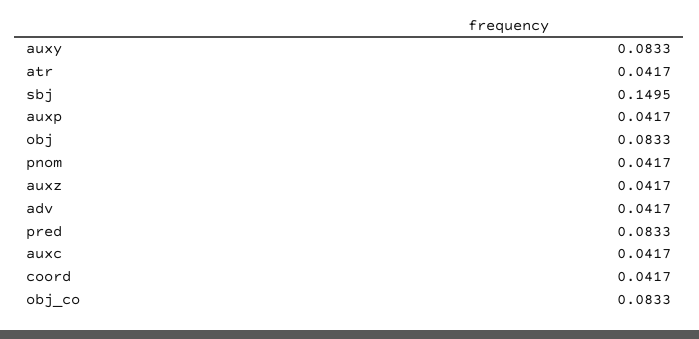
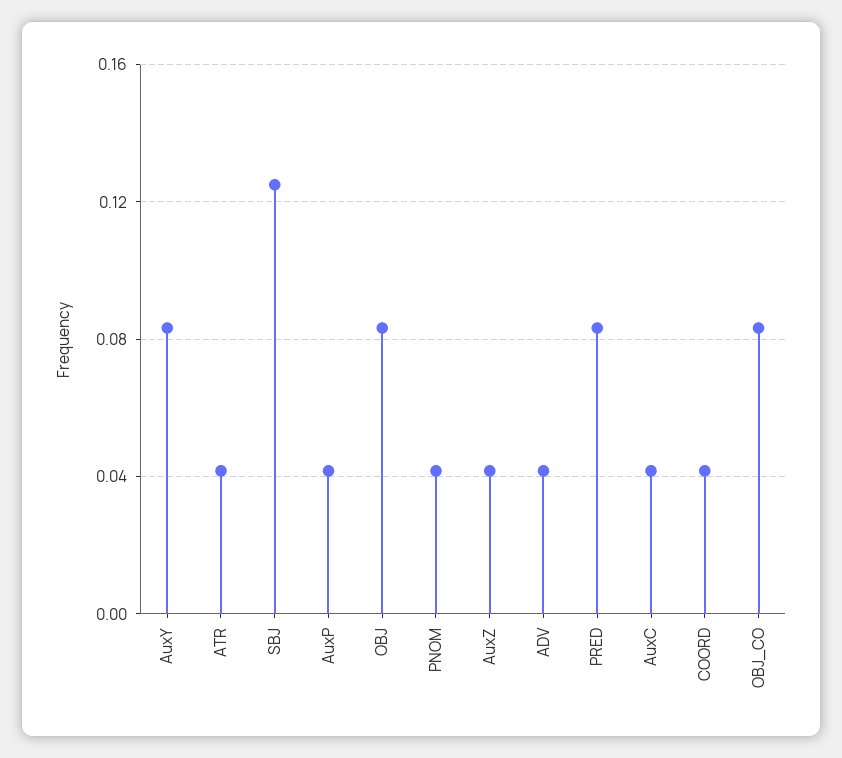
sbj: 0.1495 -> 0.125

